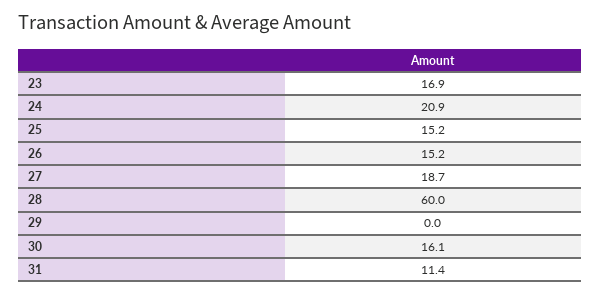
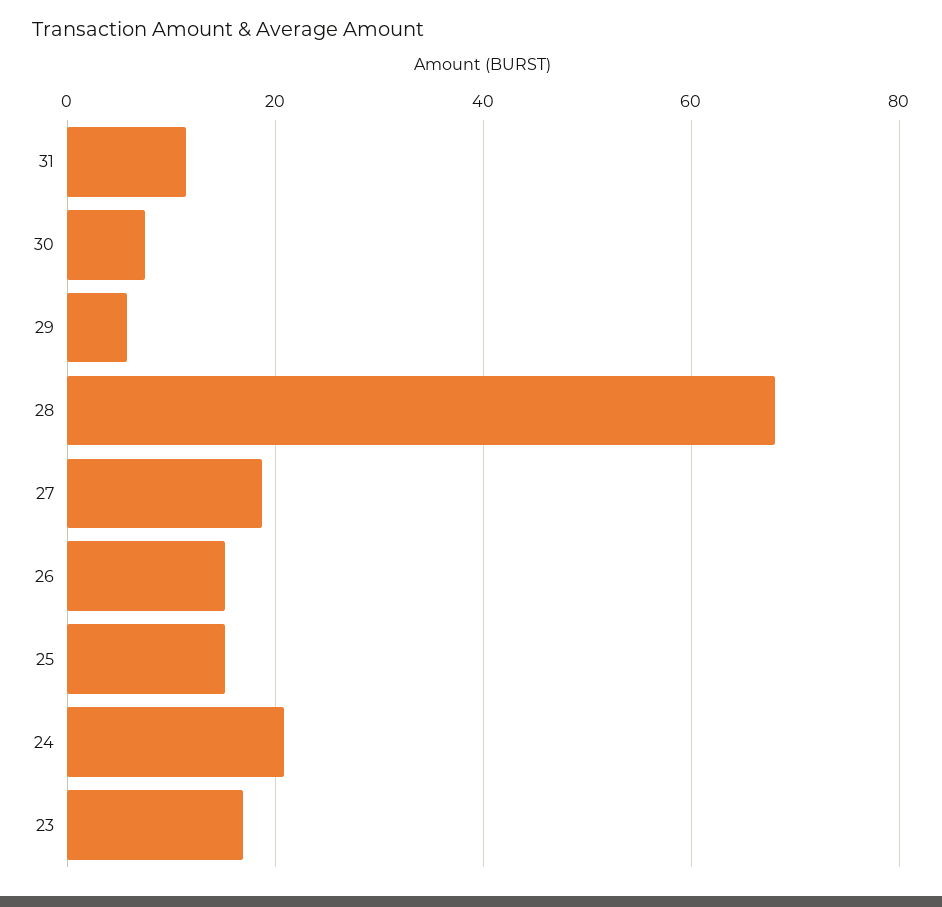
28: 60 -> 68
29: 0 -> 6
30: 16.1 -> 8

